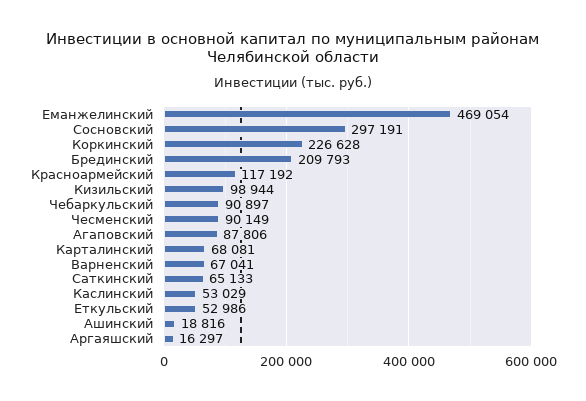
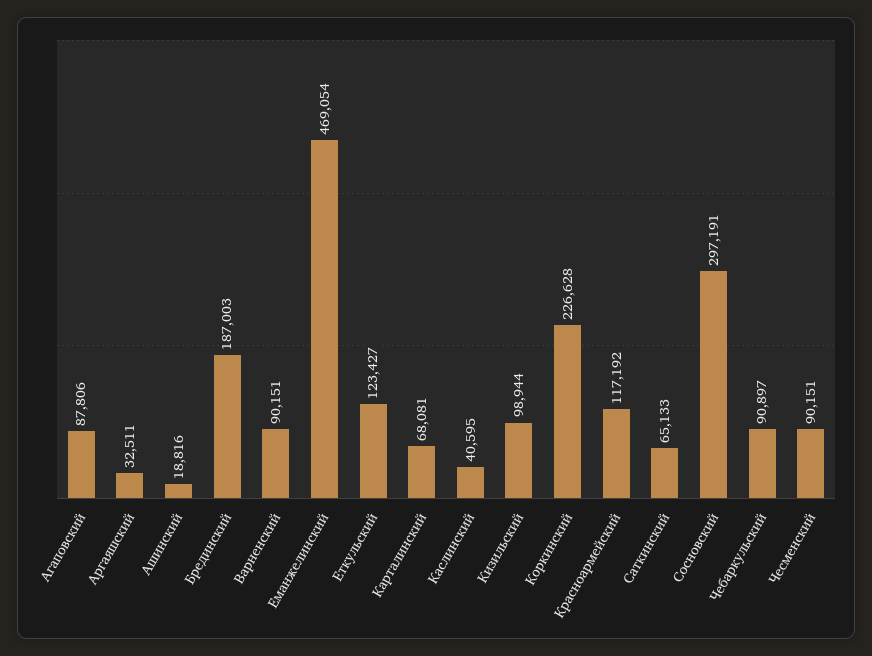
Брединский: 209793 -> 187003
Чесменский: 90149 -> 90151
Варненский: 67041 -> 90151
Каслинский: 53029 -> 40595
Еткульский: 52986 -> 123427
Аргаяшский: 16297 -> 32511

